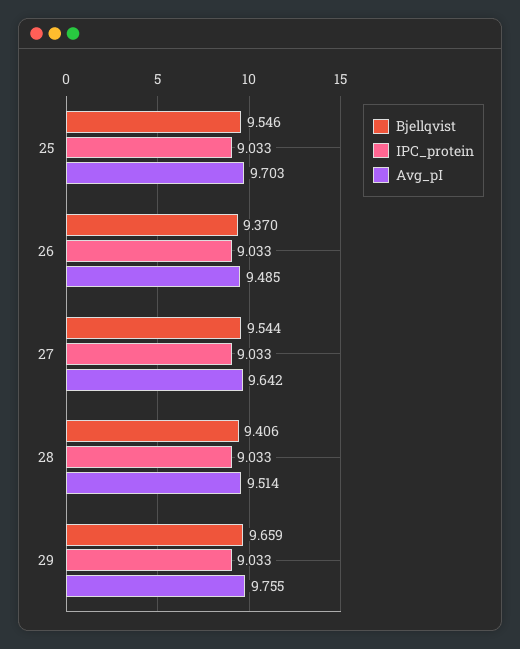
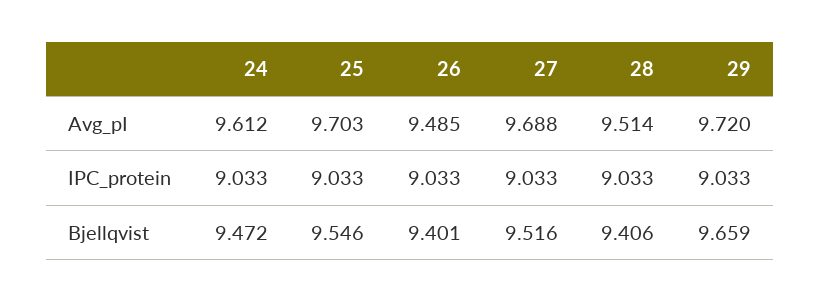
Bjellqvist, 26: 9.37 -> 9.401
Bjellqvist, 27: 9.544 -> 9.516
Avg_pI, 27: 9.642 -> 9.688
Avg_pI, 29: 9.755 -> 9.72
Avg_pI, 24: none -> 9.612
IPC_protein, 24: none -> 9.033
Bjellqvist, 24: none -> 9.472

